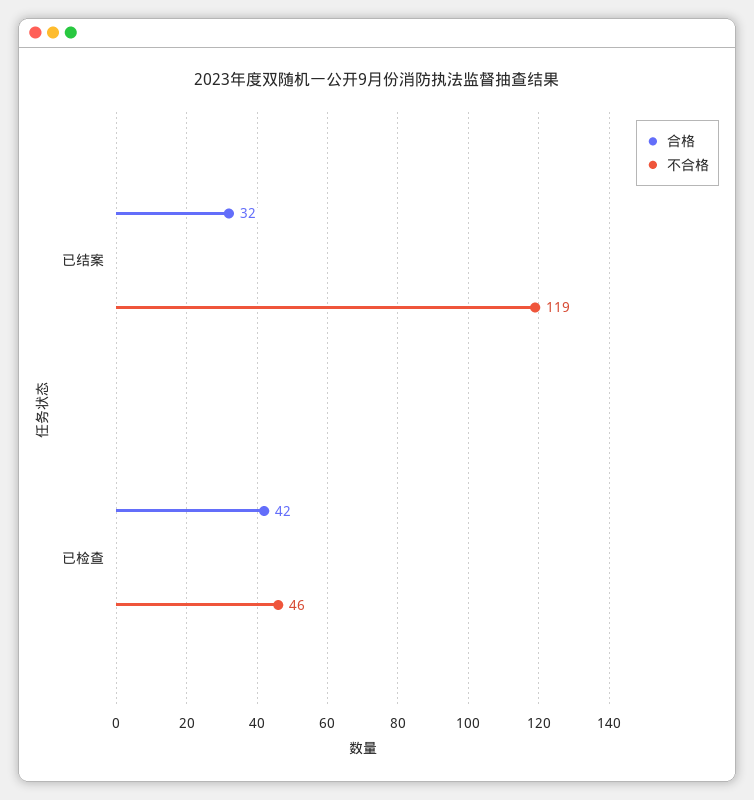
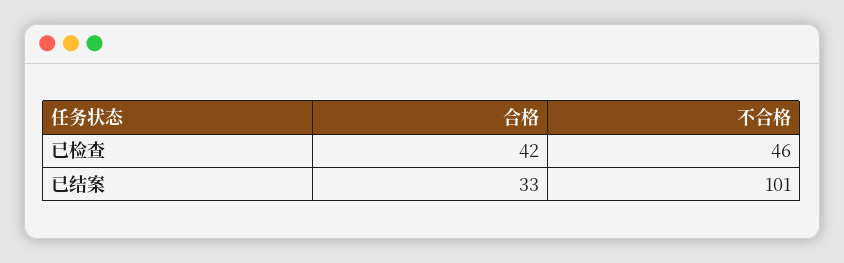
合格, 已结案: 32 -> 33
不合格, 已结案: 119 -> 101

